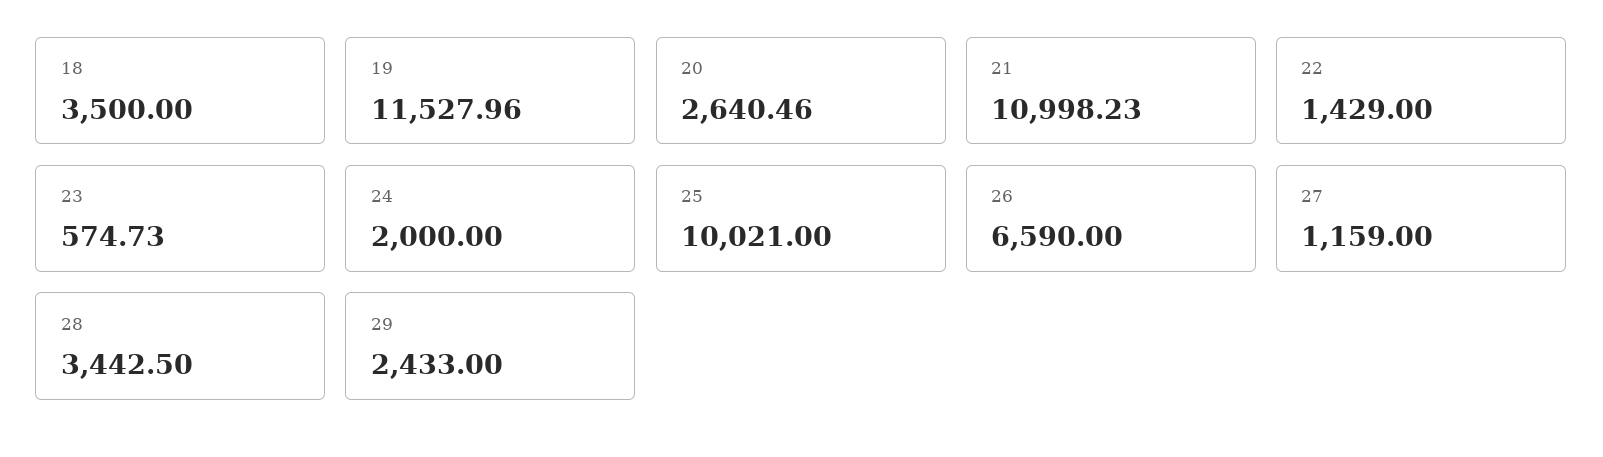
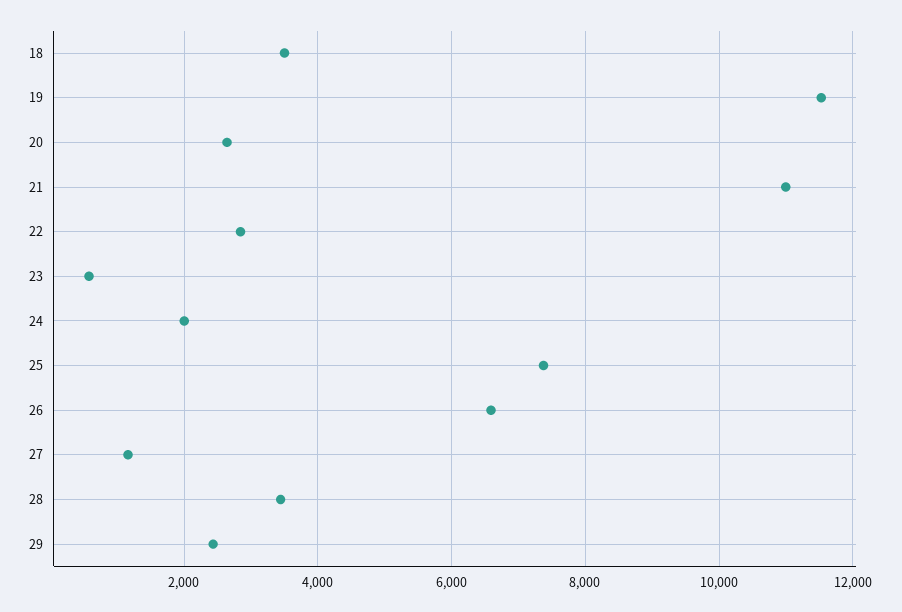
22: 1429 -> 2800
25: 10021 -> 7400

